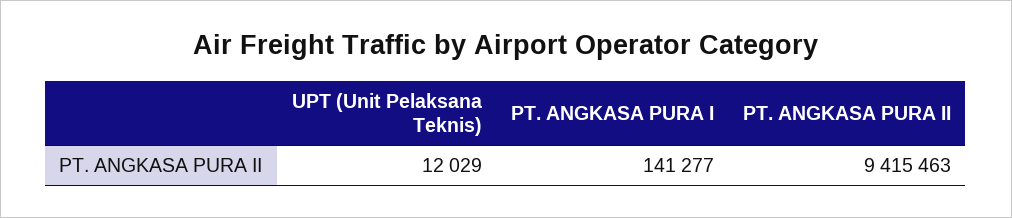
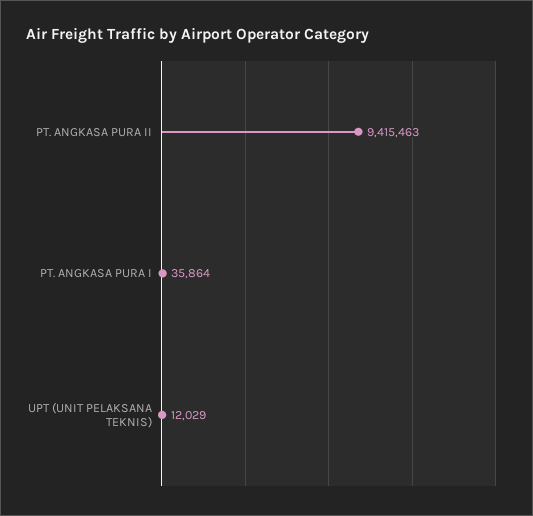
PT. ANGKASA PURA I: 141277 -> 35864

